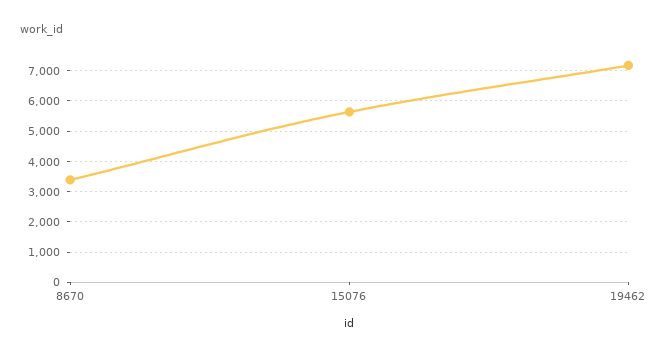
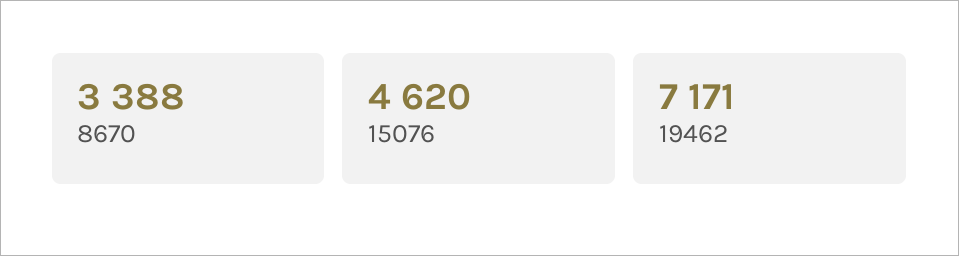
15076: 5600 -> 4620

